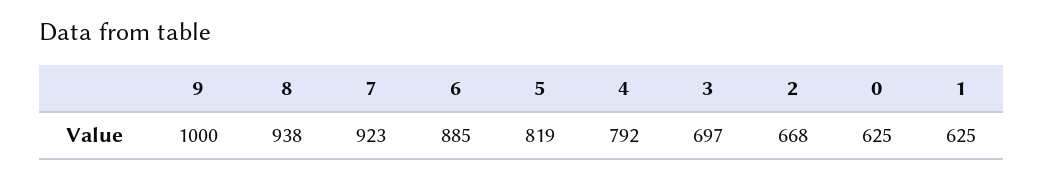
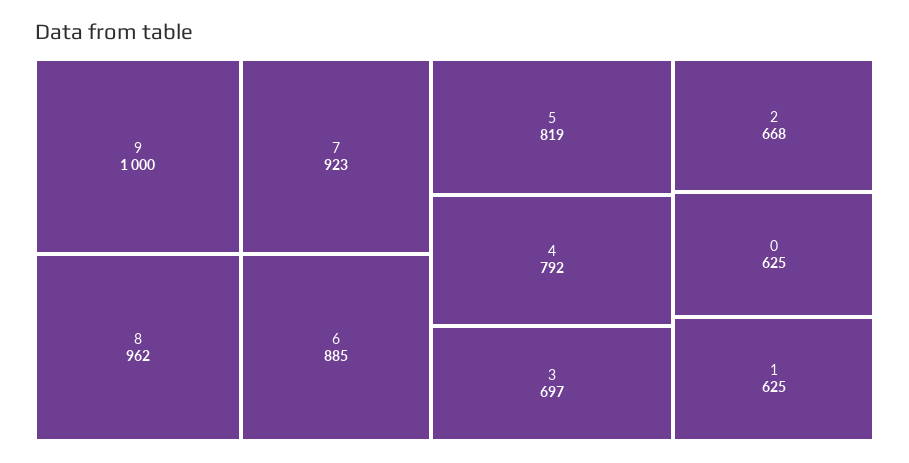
8: 938 -> 962

